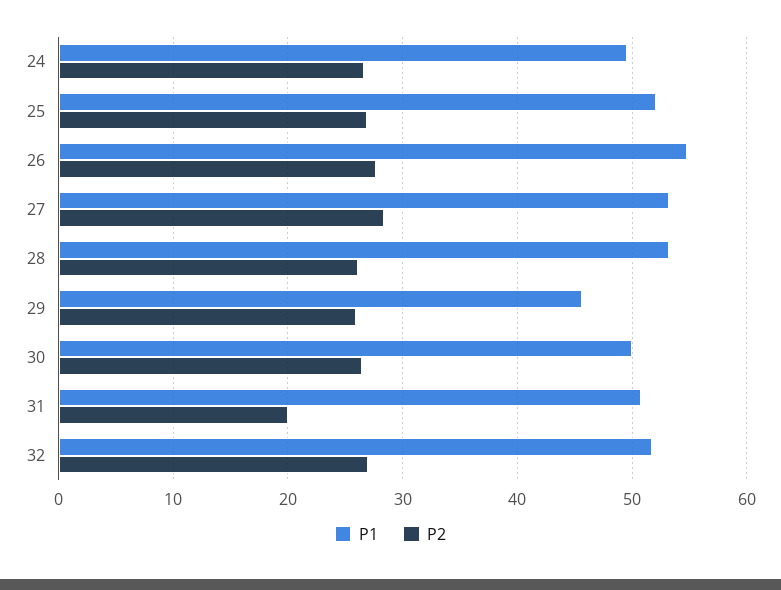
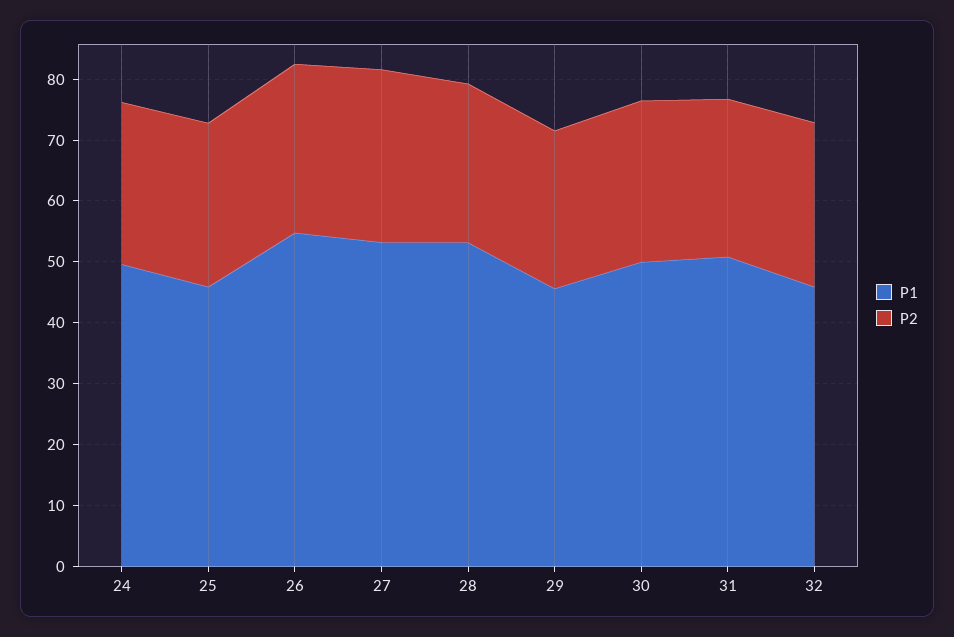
P1, 25: 52 -> 46
P2, 31: 20 -> 26
P1, 32: 52 -> 46

